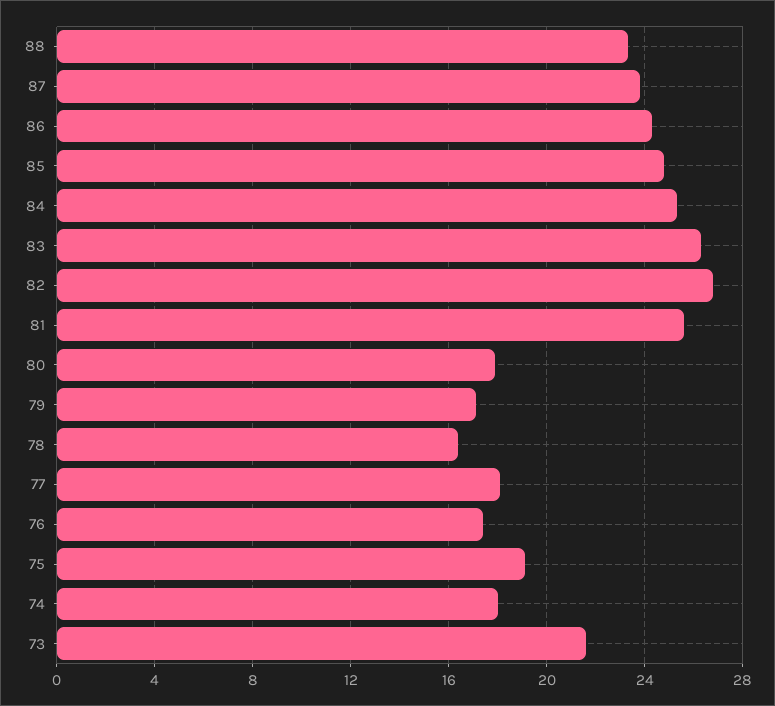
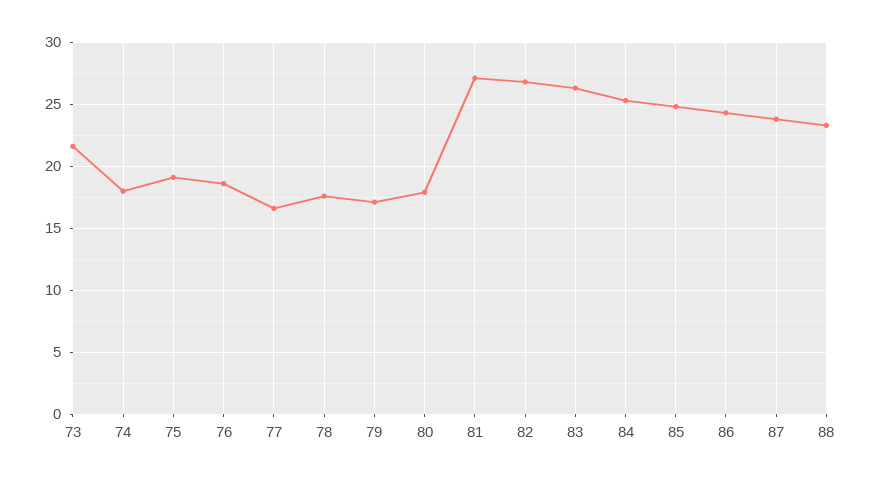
81: 25.5 -> 27
78: 16.5 -> 17.5
77: 18 -> 16.5
76: 17.5 -> 18.5

